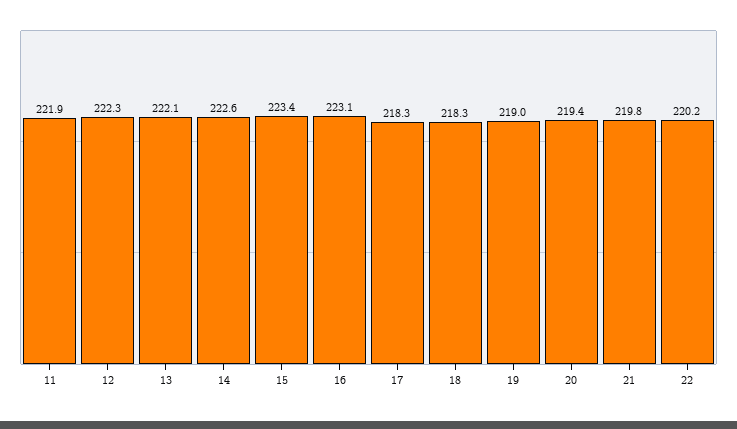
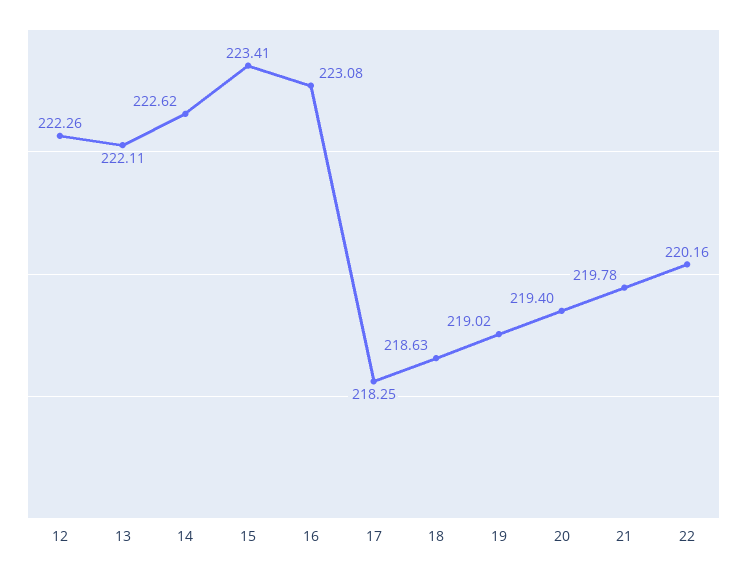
11: 221.9 -> none
18: 218.3 -> 218.63

